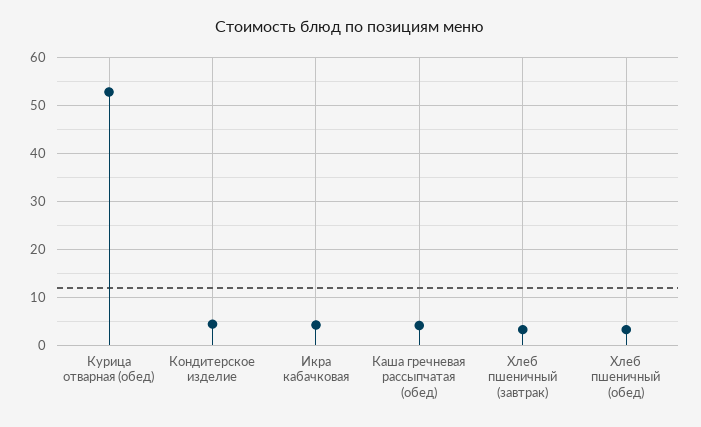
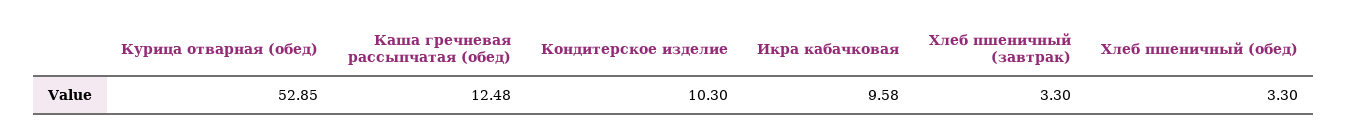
Кондитерское изделие: 4 -> 10.3
Икра кабачковая: 4 -> 9.58
Каша гречневая рассыпчатая (обед): 4 -> 12.48

